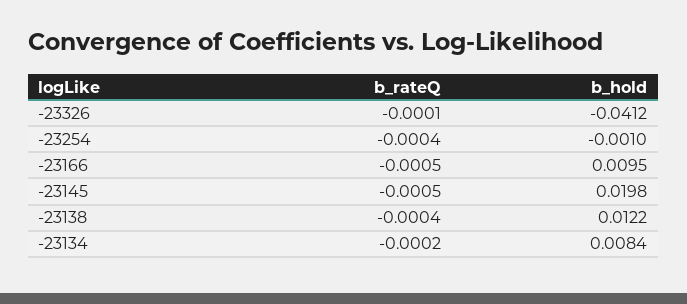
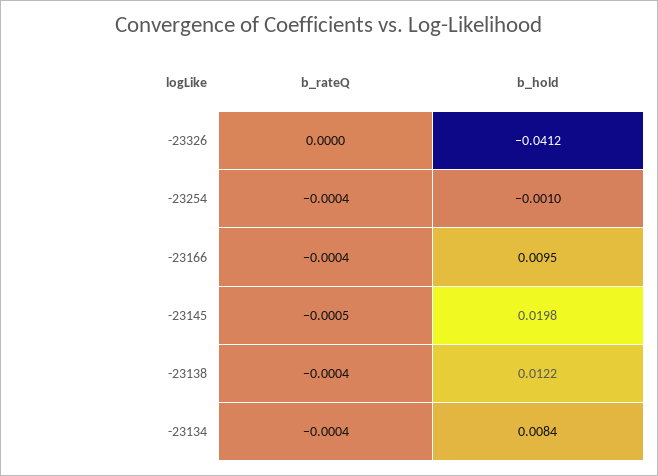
b_rateQ, -23326: -0.0001 -> 0
b_rateQ, -23166: -0.0005 -> -0.0004
b_rateQ, -23134: -0.0002 -> -0.0004

